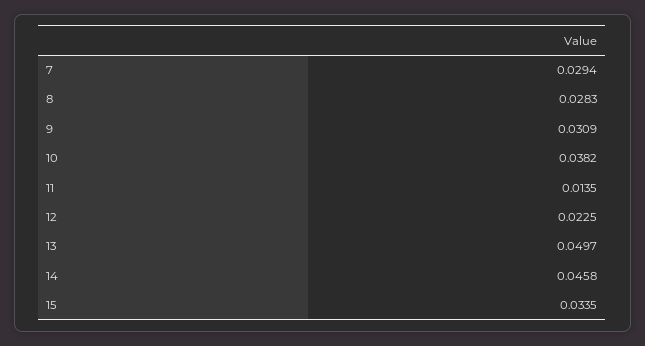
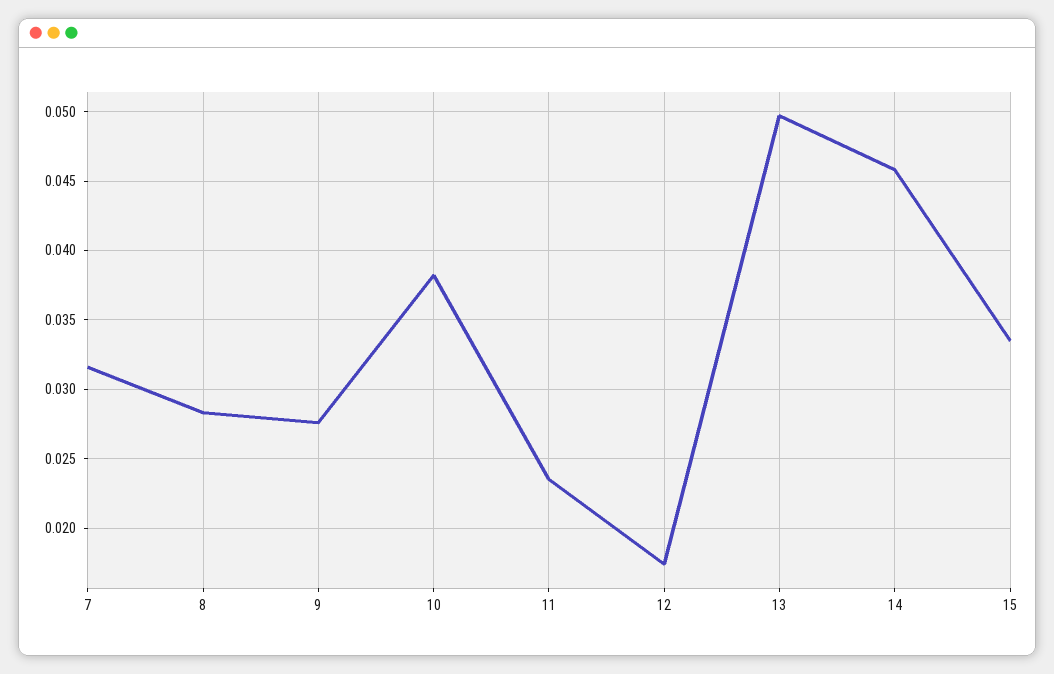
7: 0.0294 -> 0.0315
9: 0.0309 -> 0.0275
11: 0.0135 -> 0.0235
12: 0.0225 -> 0.0175

